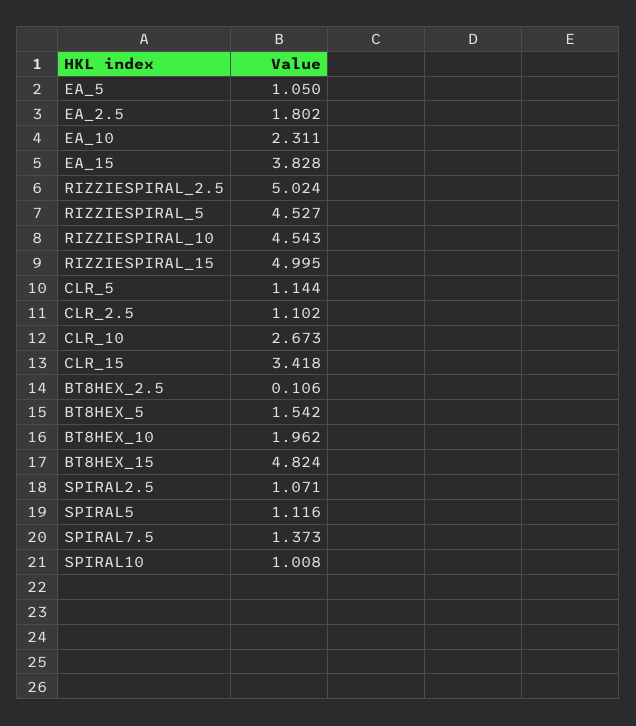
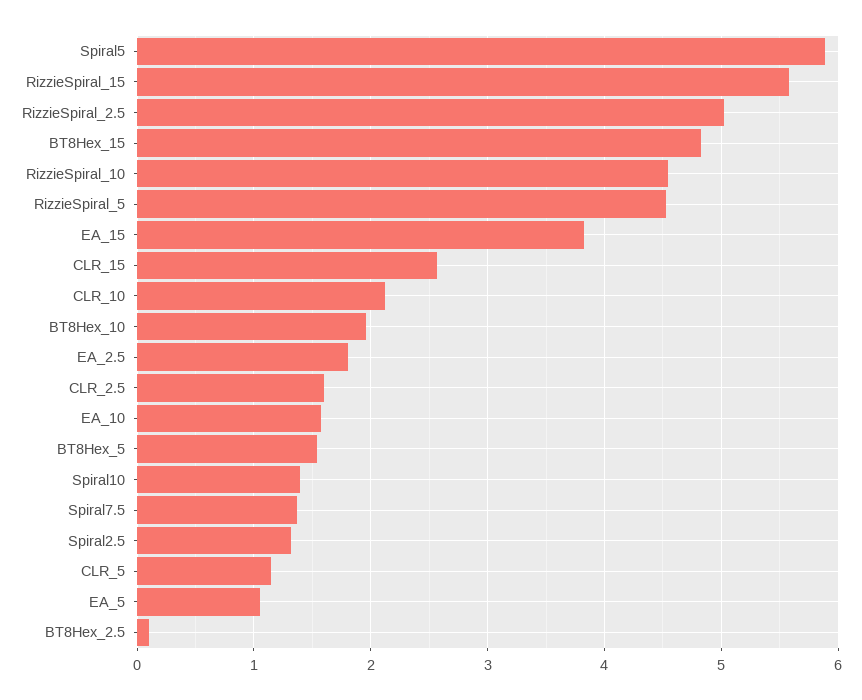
EA_10: 2.311 -> 1.6
RIZZIESPIRAL_15: 4.995 -> 5.6
CLR_2.5: 1.102 -> 1.6
CLR_10: 2.673 -> 2.1
CLR_15: 3.418 -> 2.6
SPIRAL2.5: 1.071 -> 1.3
SPIRAL5: 1.116 -> 5.9
SPIRAL10: 1.008 -> 1.4

